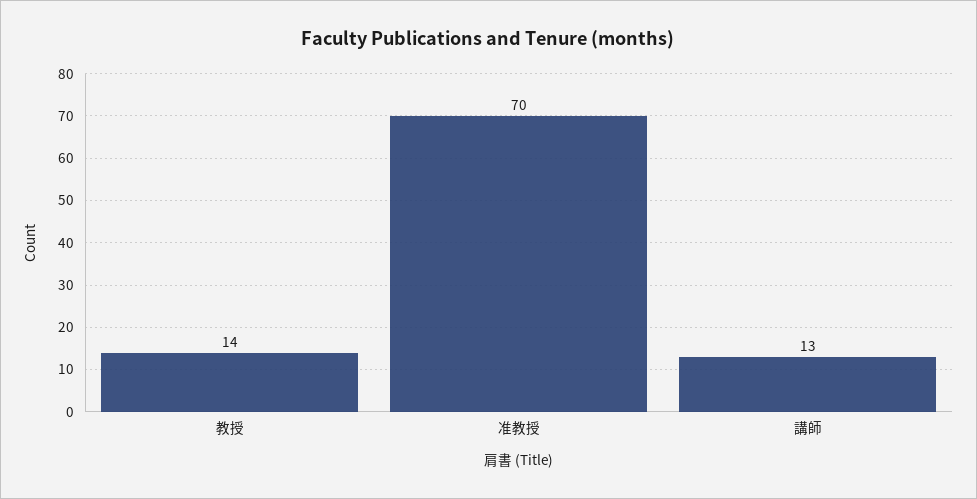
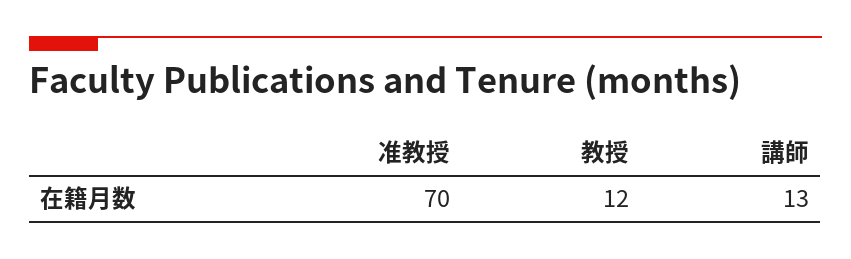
教授: 14 -> 12

